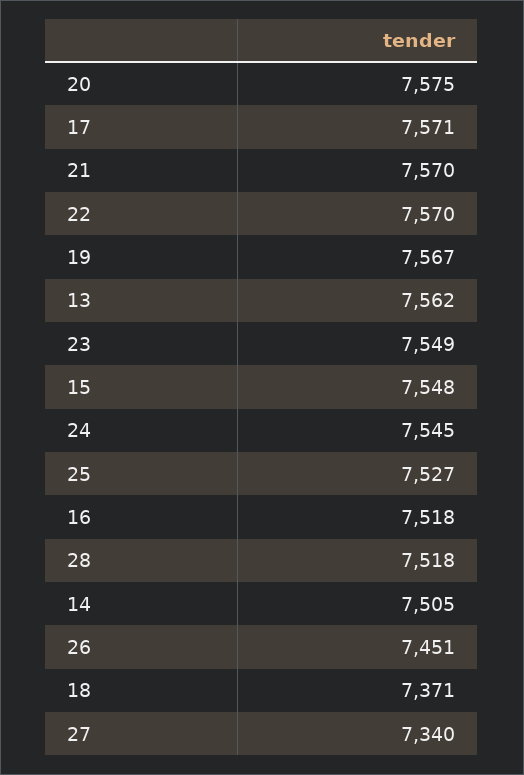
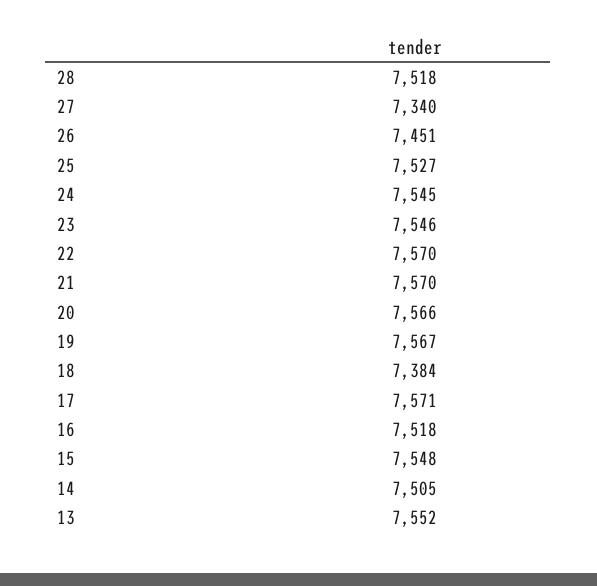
20: 7575 -> 7566
13: 7562 -> 7552
23: 7549 -> 7546
18: 7371 -> 7384

